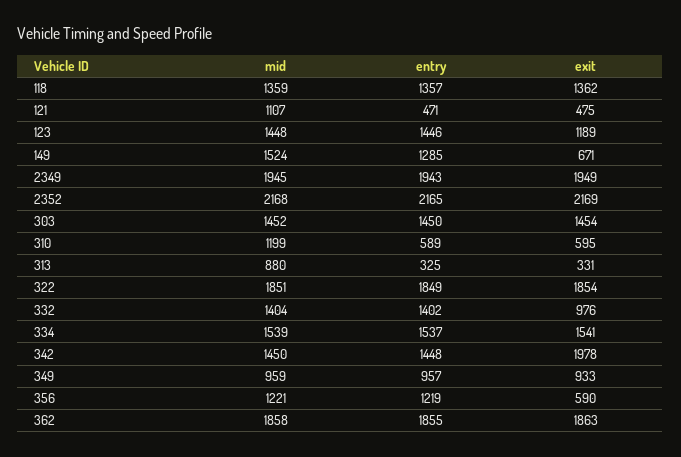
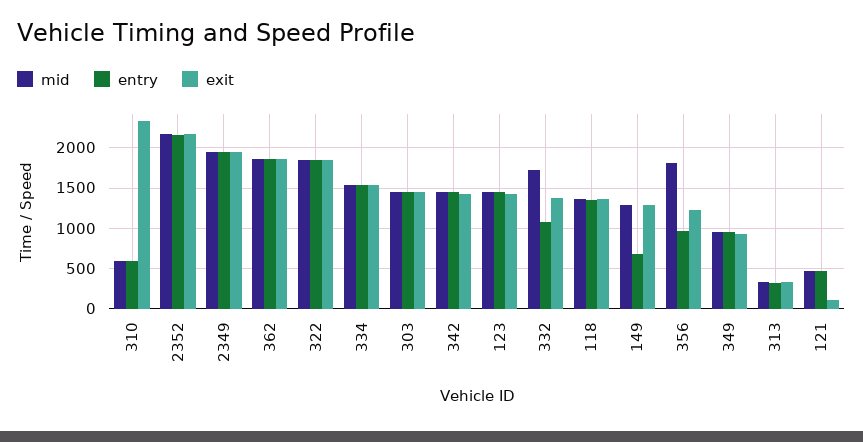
mid, 121: 1107 -> 500
exit, 121: 475 -> 100
exit, 123: 1189 -> 1400
mid, 149: 1524 -> 1300
entry, 149: 1285 -> 700
exit, 149: 671 -> 1300
mid, 310: 1199 -> 600
exit, 310: 595 -> 2300
mid, 313: 880 -> 300
mid, 332: 1404 -> 1700
entry, 332: 1402 -> 1100
exit, 332: 976 -> 1400
exit, 342: 1978 -> 1400
mid, 356: 1221 -> 1800
entry, 356: 1219 -> 1000
exit, 356: 590 -> 1200

